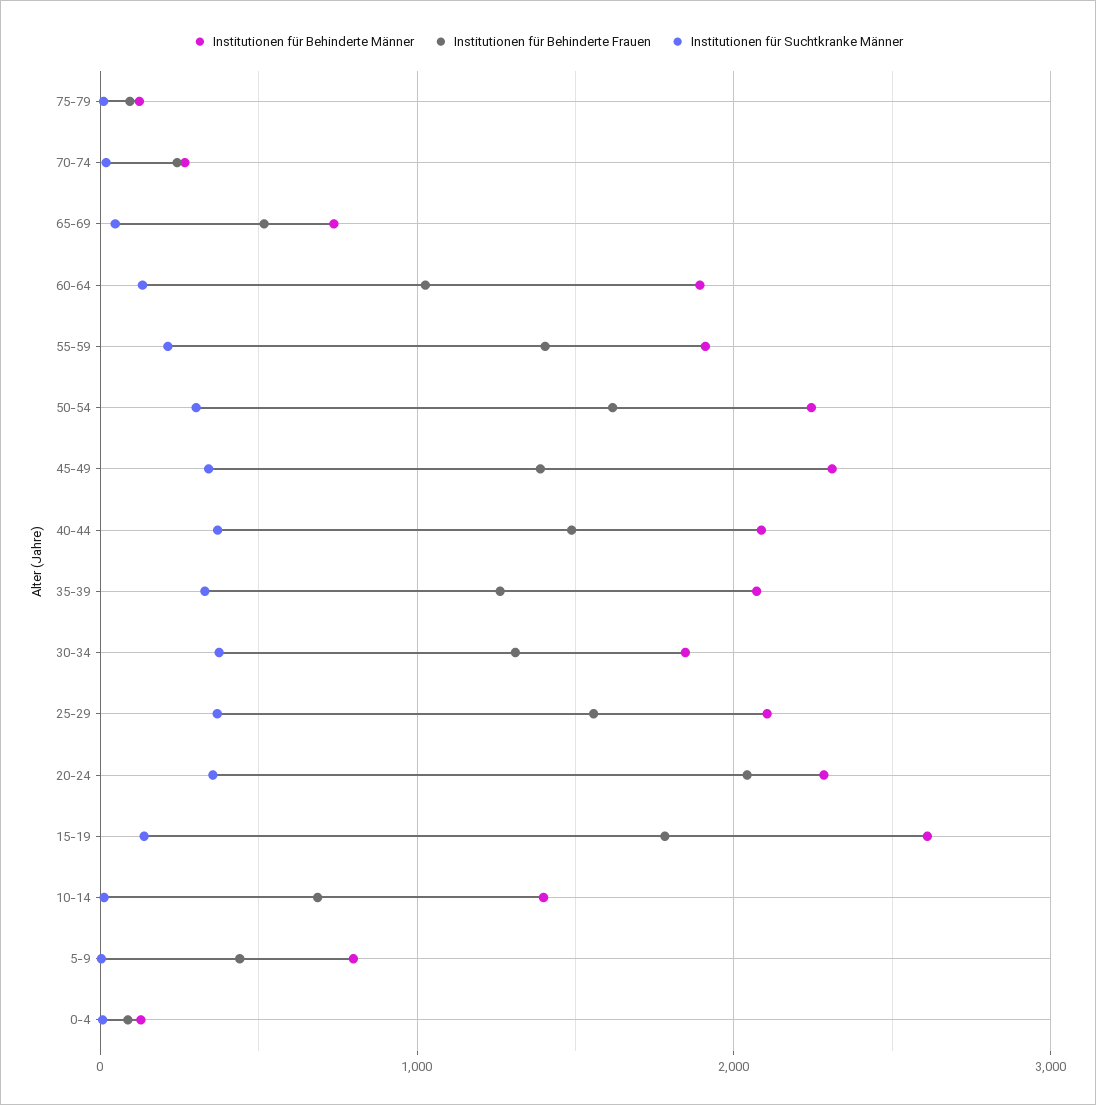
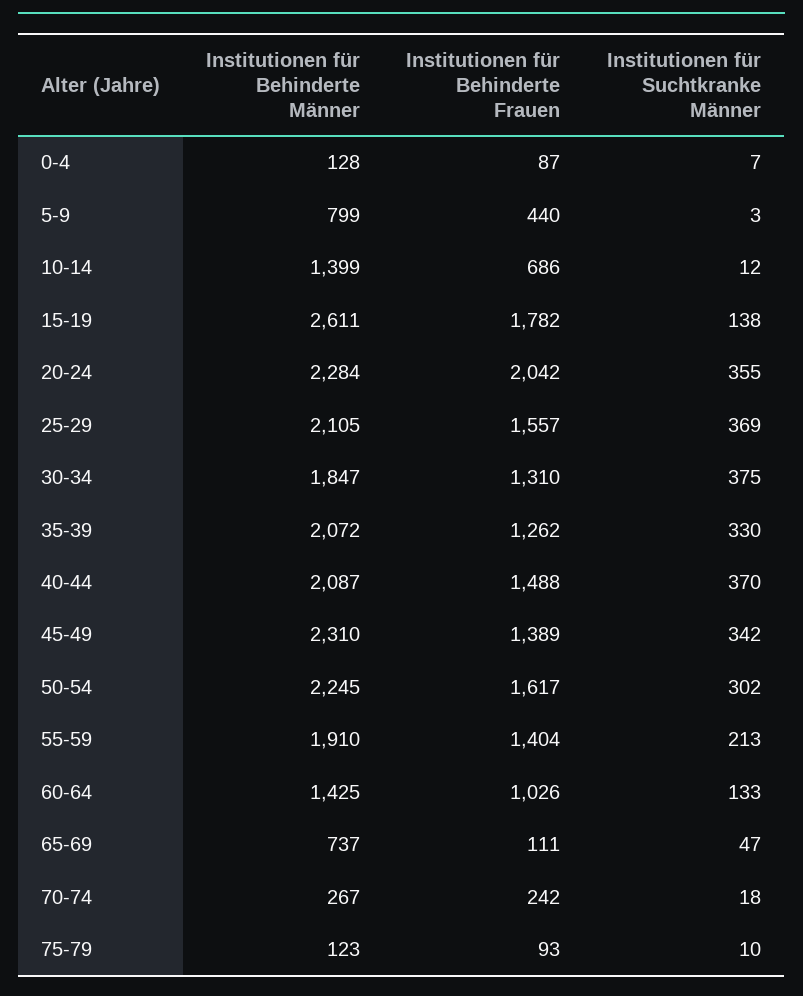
Institutionen für Behinderte Frauen, 65-69: 500 -> 111
Institutionen für Behinderte Männer, 60-64: 1900 -> 1425

